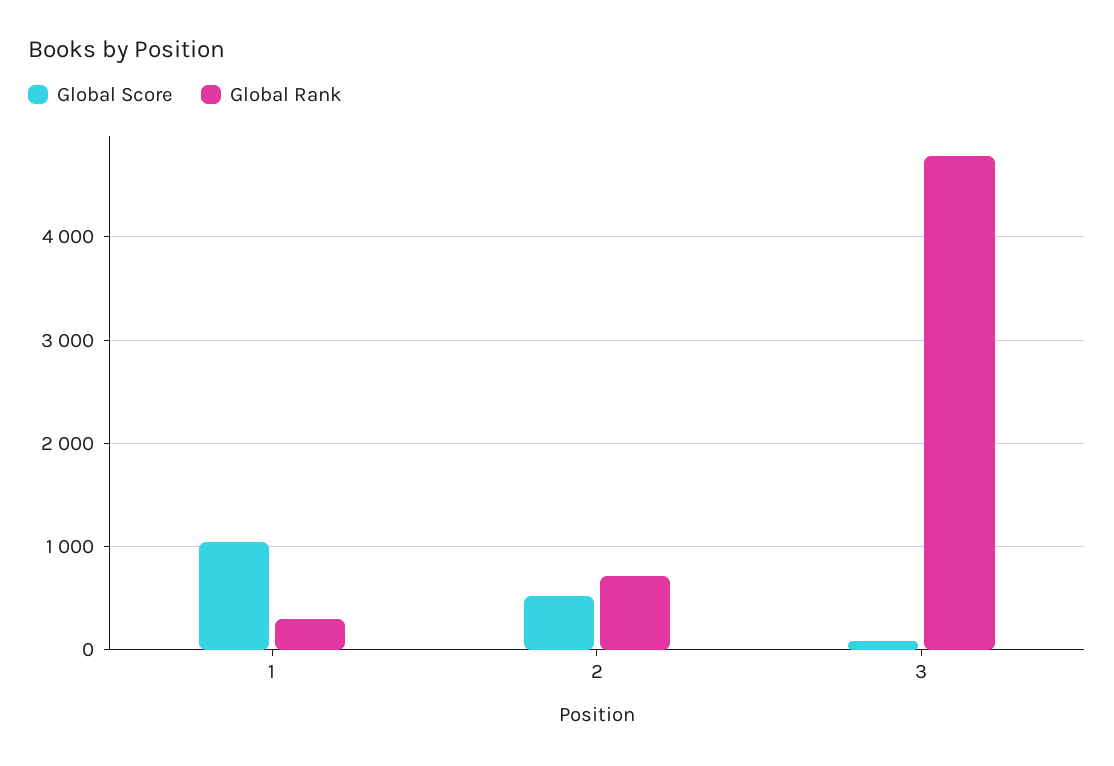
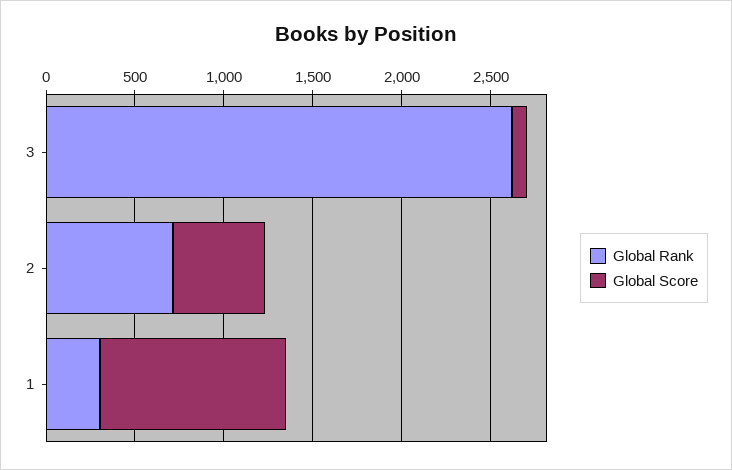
Global Rank, 3: 4800 -> 2600

